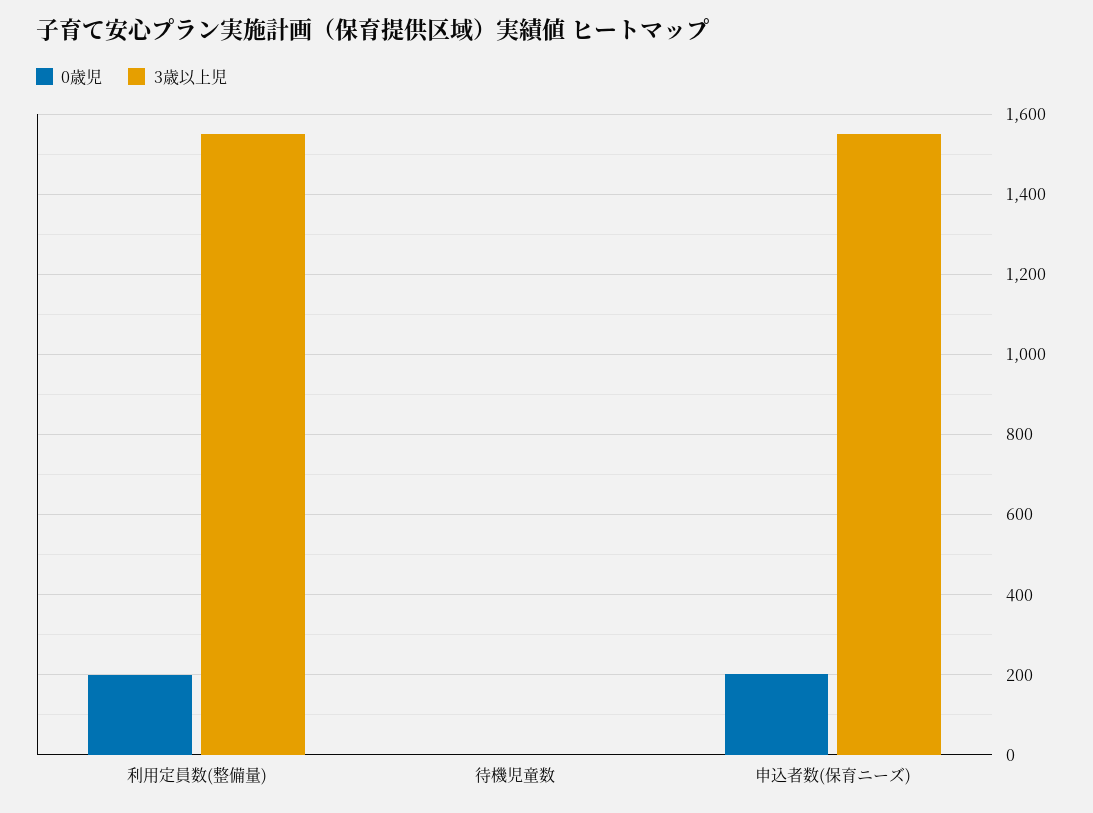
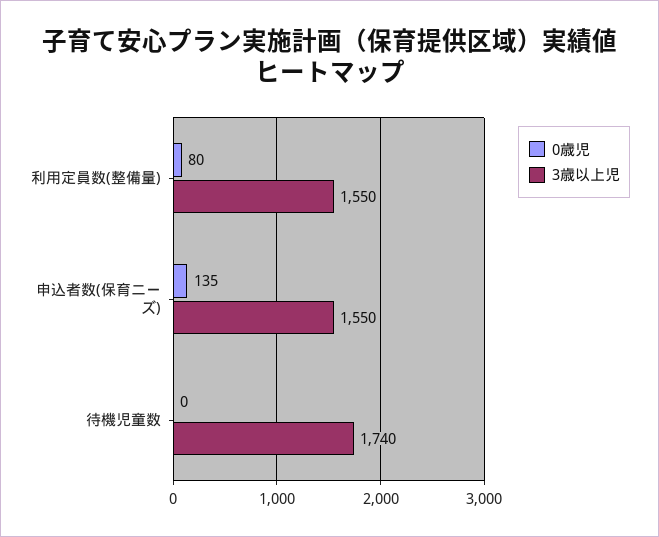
0歳児, 利用定員数(整備量): 200 -> 80
3歳以上児, 待機児童数: 0 -> 1740
0歳児, 申込者数(保育ニーズ): 200 -> 135

